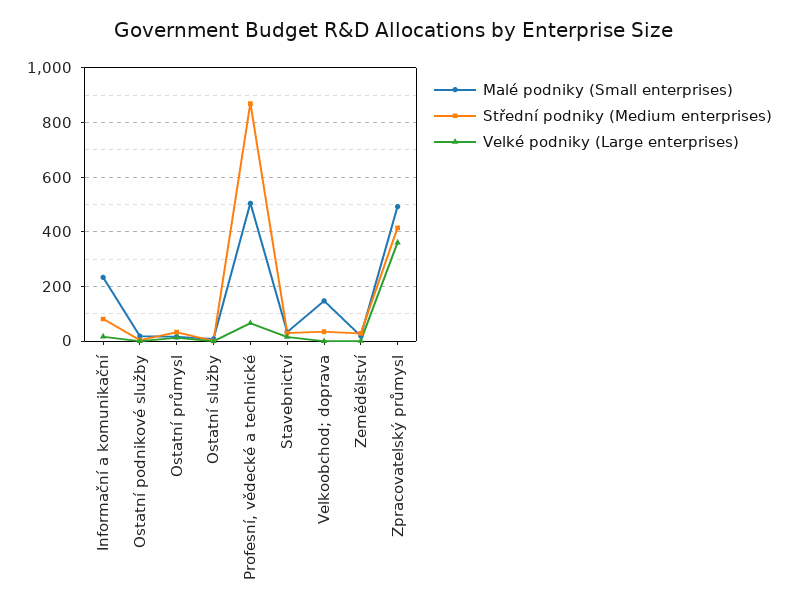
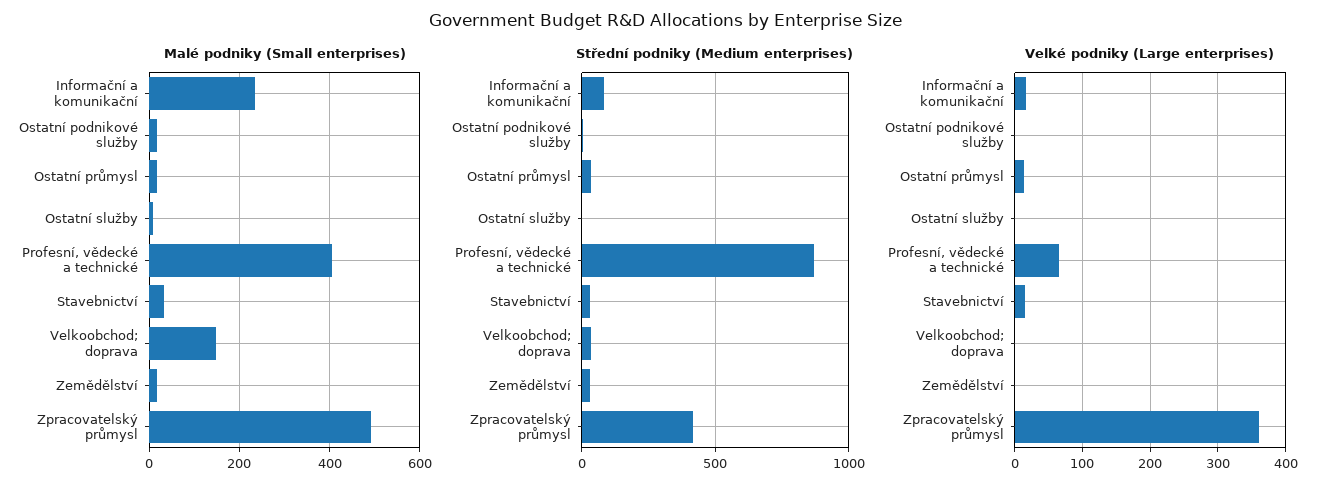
Malé podniky (Small enterprises), Profesní, vědecké a technické: 500 -> 400

